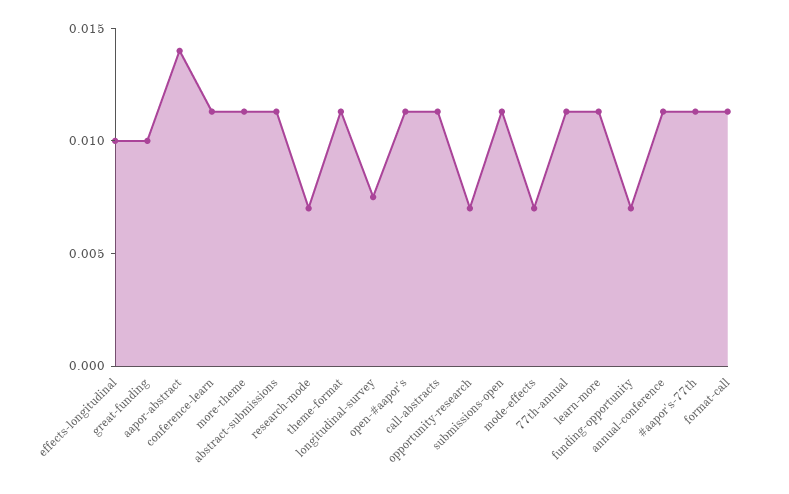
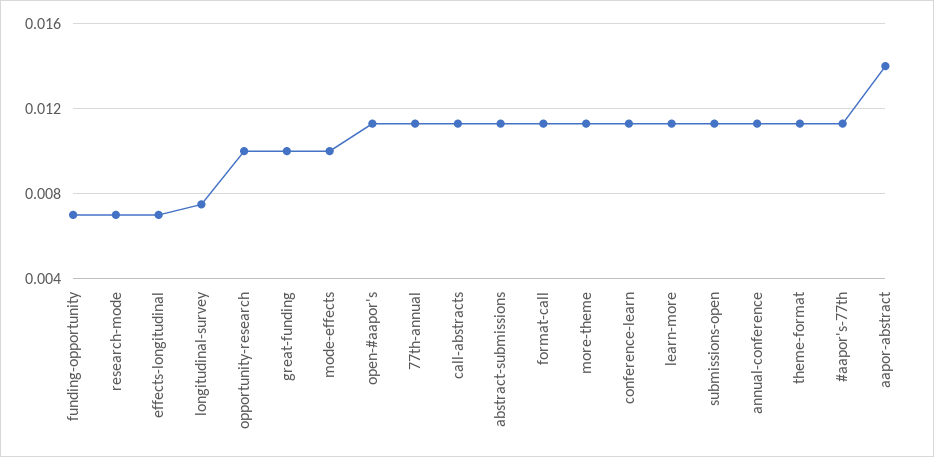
effects-longitudinal: 0.01 -> 0.007
opportunity-research: 0.007 -> 0.01
mode-effects: 0.007 -> 0.01

